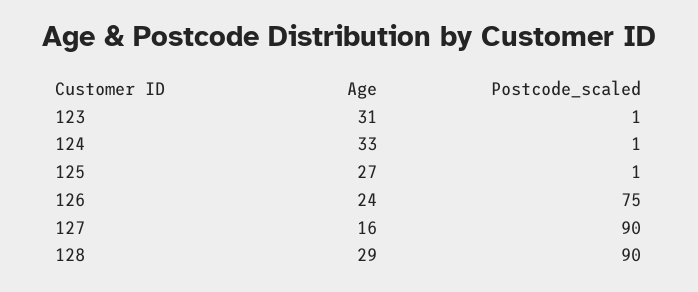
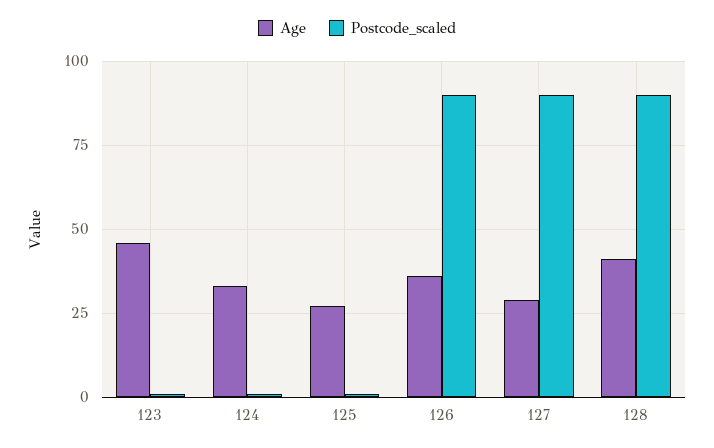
Age, 123: 31 -> 45
Age, 126: 24 -> 35
Postcode_scaled, 126: 75 -> 90
Age, 127: 16 -> 30
Age, 128: 29 -> 40

